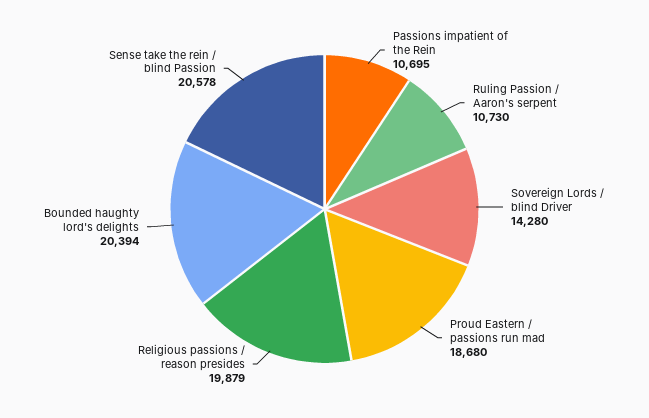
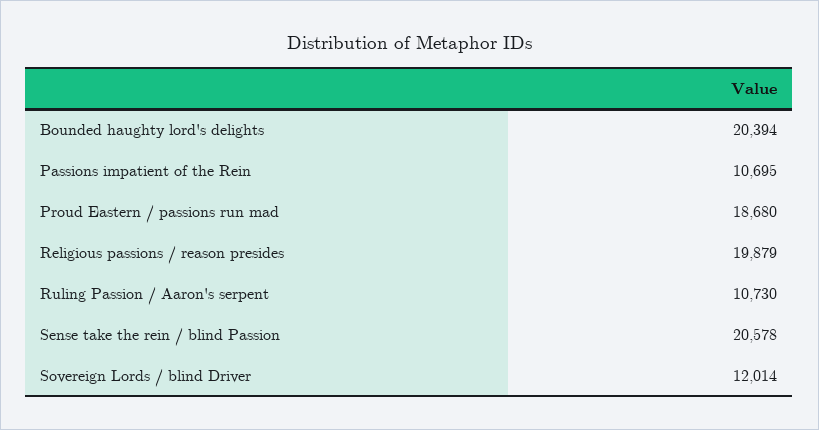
Sovereign Lords / blind Driver: 14280 -> 12014

